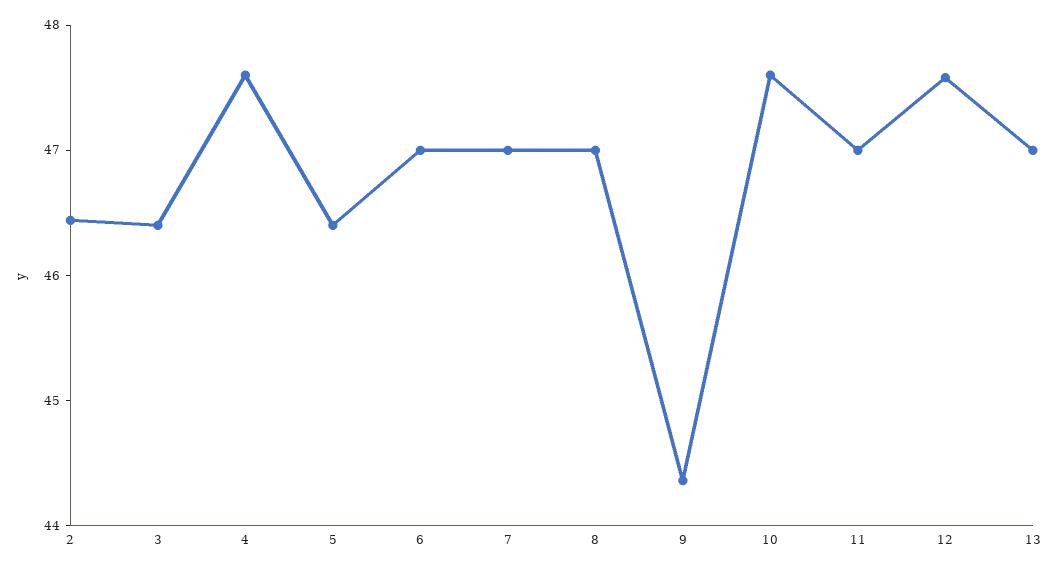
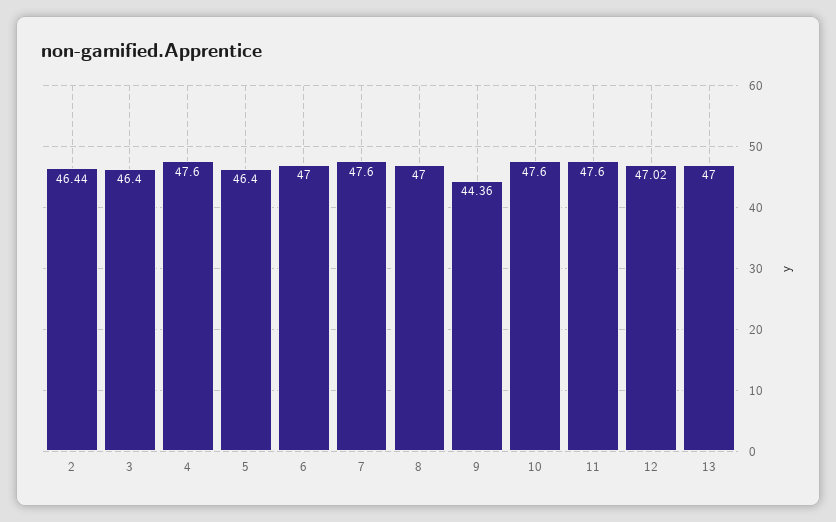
7: 47 -> 47.6
11: 47 -> 47.6
12: 47.6 -> 47.02

